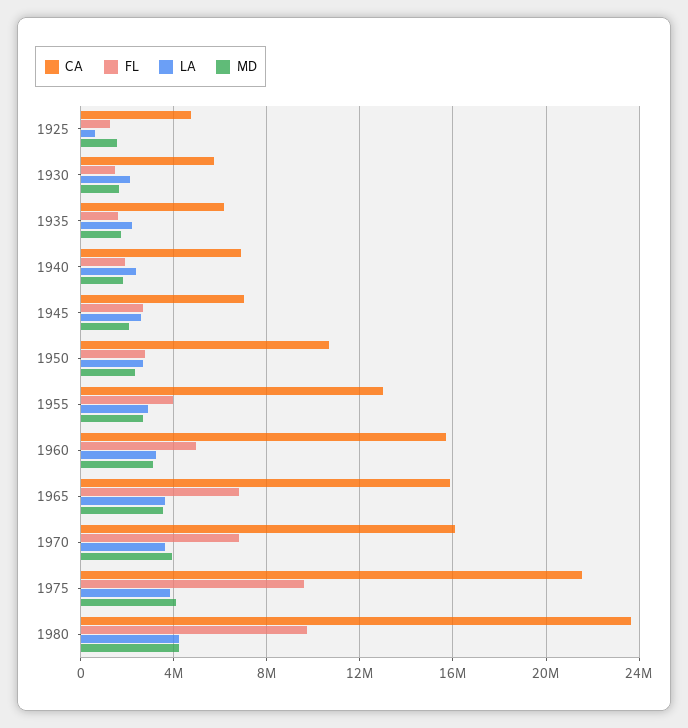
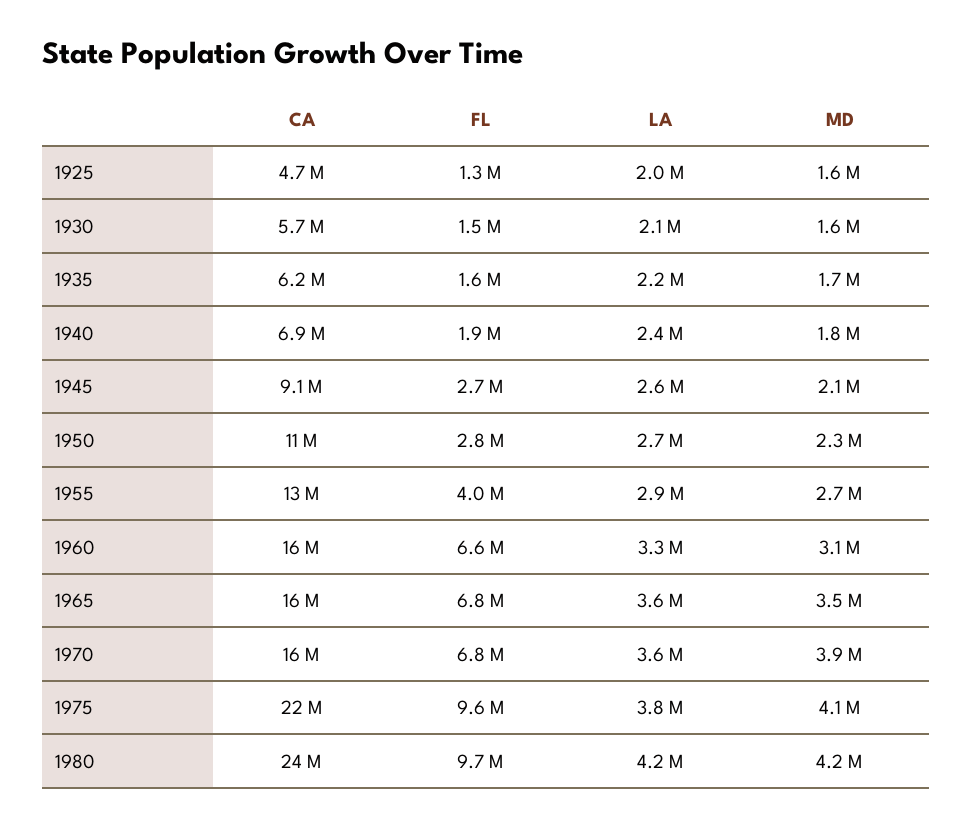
LA, 1925: 500000 -> 2000000
CA, 1945: 7000000 -> 9100000
FL, 1960: 5000000 -> 6600000

